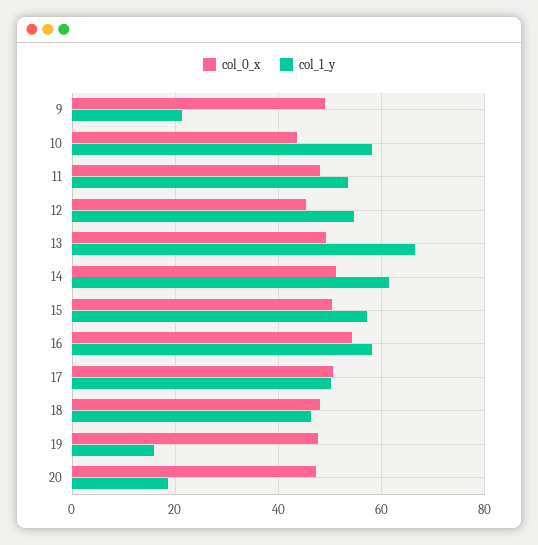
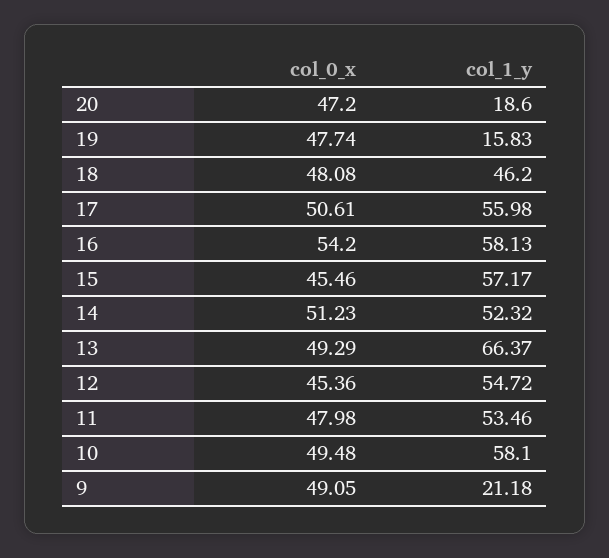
col_0_x, 10: 44 -> 49.48
col_1_y, 14: 62 -> 52.32
col_0_x, 15: 50 -> 45.46
col_1_y, 17: 50 -> 55.98

